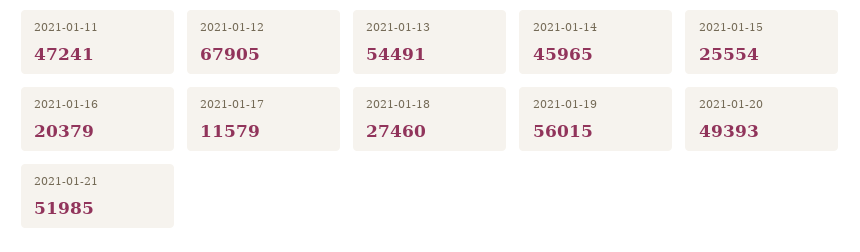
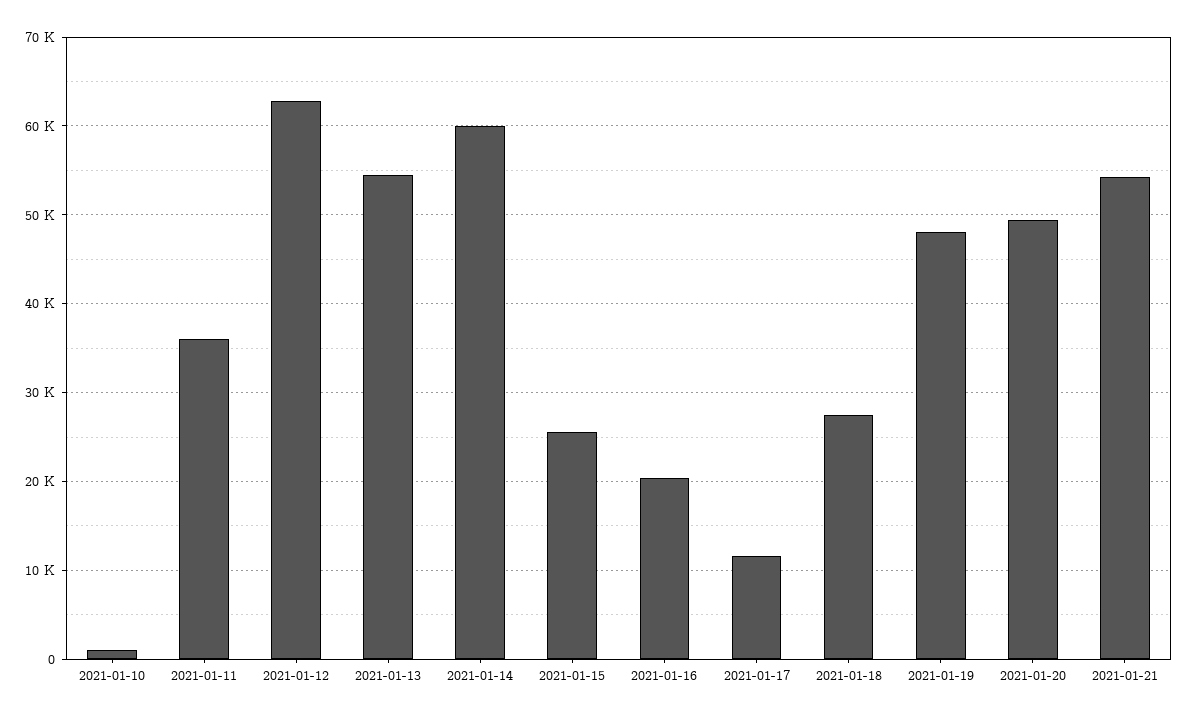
2021-01-11: 47241 -> 36000
2021-01-12: 67905 -> 63000
2021-01-14: 45965 -> 60000
2021-01-19: 56015 -> 48000
2021-01-21: 51985 -> 54000
2021-01-10: none -> 1000

